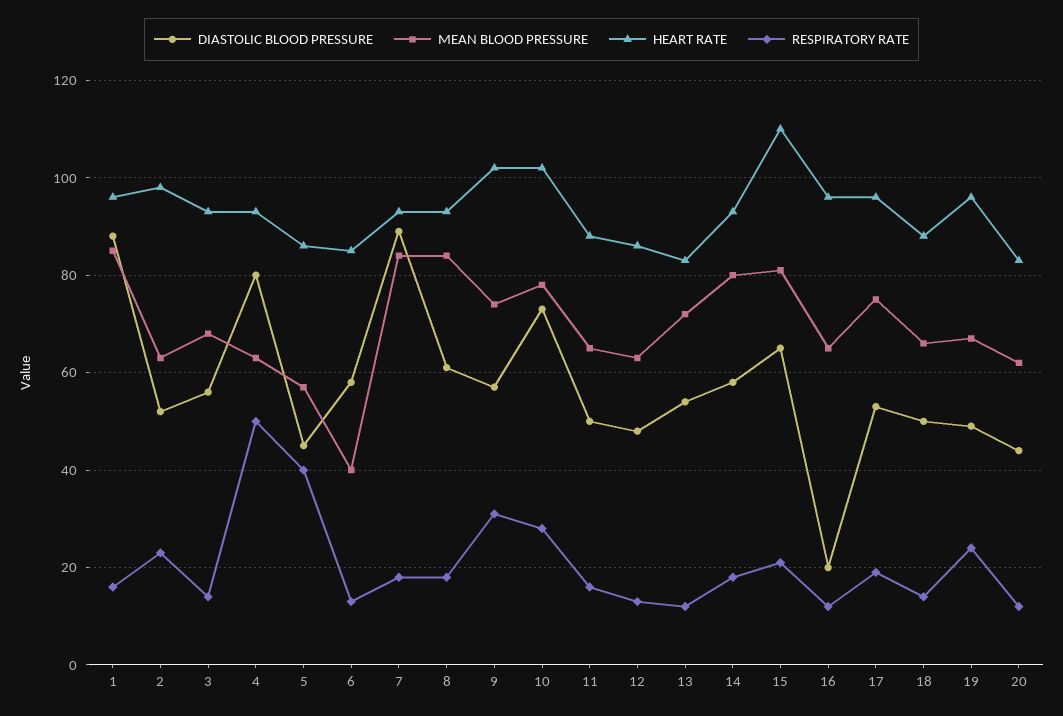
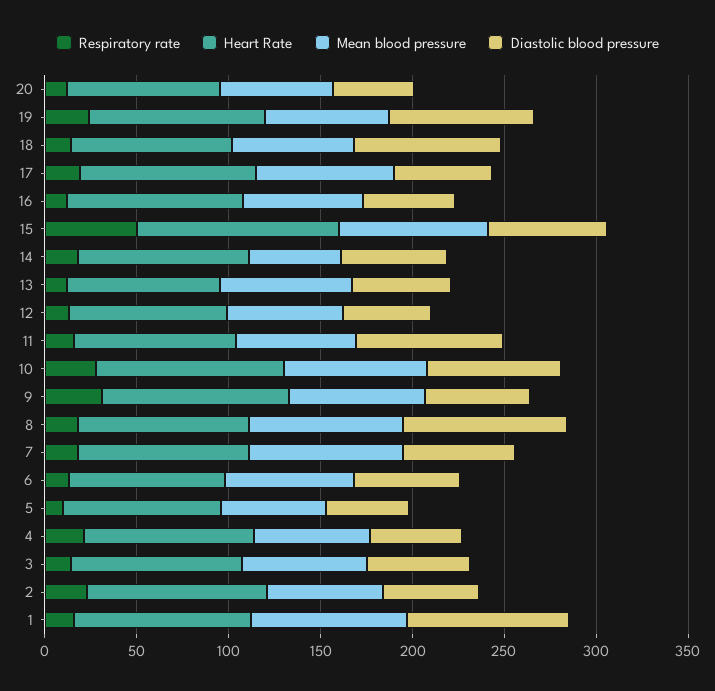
DIASTOLIC BLOOD PRESSURE, 4: 80 -> 50
RESPIRATORY RATE, 4: 50 -> 20
RESPIRATORY RATE, 5: 40 -> 10
MEAN BLOOD PRESSURE, 6: 40 -> 70
DIASTOLIC BLOOD PRESSURE, 7: 90 -> 60
DIASTOLIC BLOOD PRESSURE, 8: 60 -> 90
DIASTOLIC BLOOD PRESSURE, 11: 50 -> 80
MEAN BLOOD PRESSURE, 14: 80 -> 50
RESPIRATORY RATE, 15: 20 -> 50
DIASTOLIC BLOOD PRESSURE, 16: 20 -> 50
DIASTOLIC BLOOD PRESSURE, 18: 50 -> 80
DIASTOLIC BLOOD PRESSURE, 19: 50 -> 80

